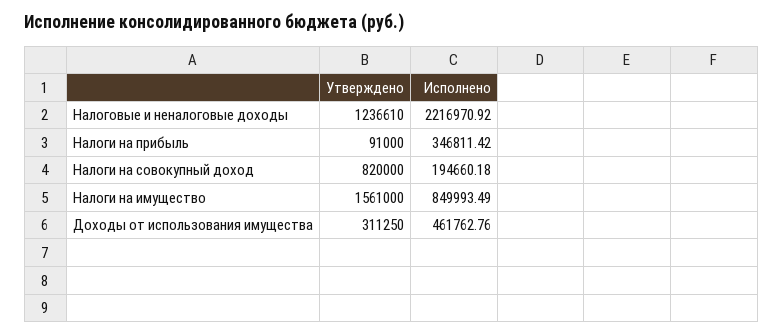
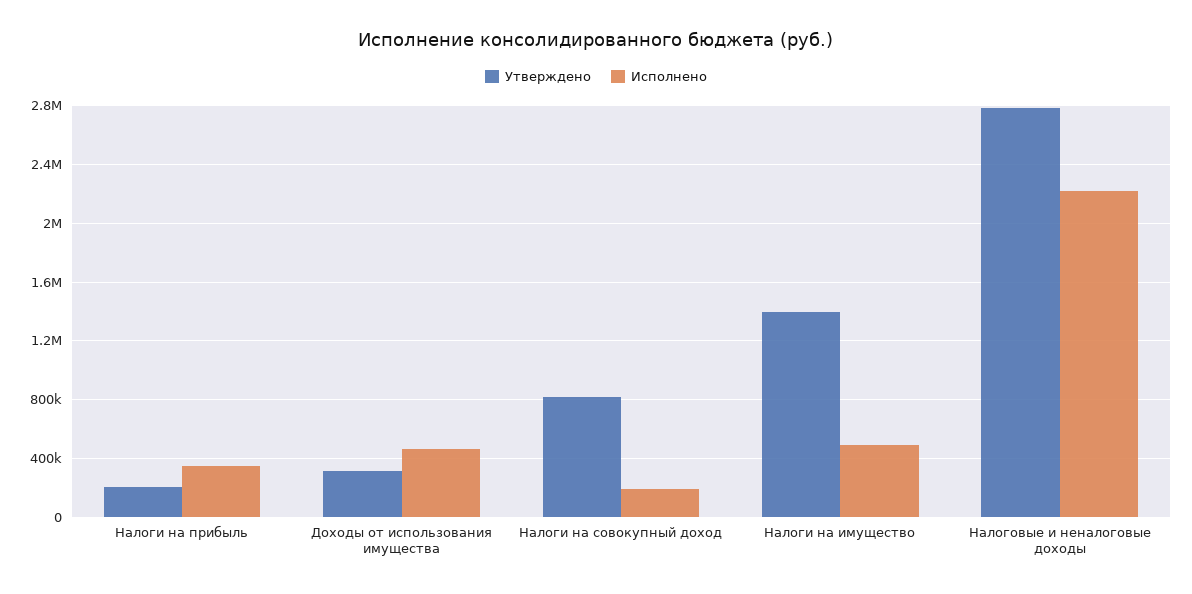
Утверждено, Налоговые и неналоговые доходы: 1236610 -> 2800000
Утверждено, Налоги на прибыль: 91000 -> 200000
Утверждено, Налоги на имущество: 1561000 -> 1400000
Исполнено, Налоги на имущество: 849993.49 -> 500000

